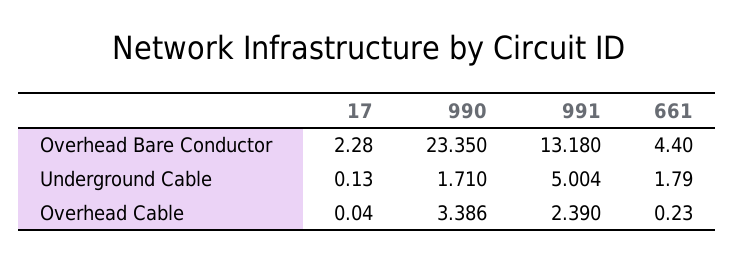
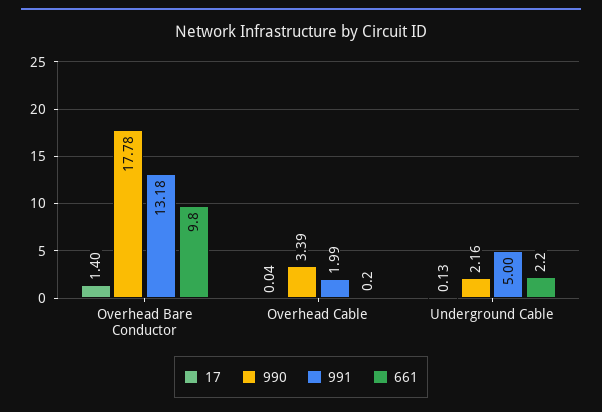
17, Overhead Bare Conductor: 2.28 -> 1.4
990, Overhead Bare Conductor: 23.35 -> 17.78
661, Overhead Bare Conductor: 4.4 -> 9.8
990, Underground Cable: 1.71 -> 2.16
661, Underground Cable: 1.79 -> 2.2
991, Overhead Cable: 2.39 -> 1.99

